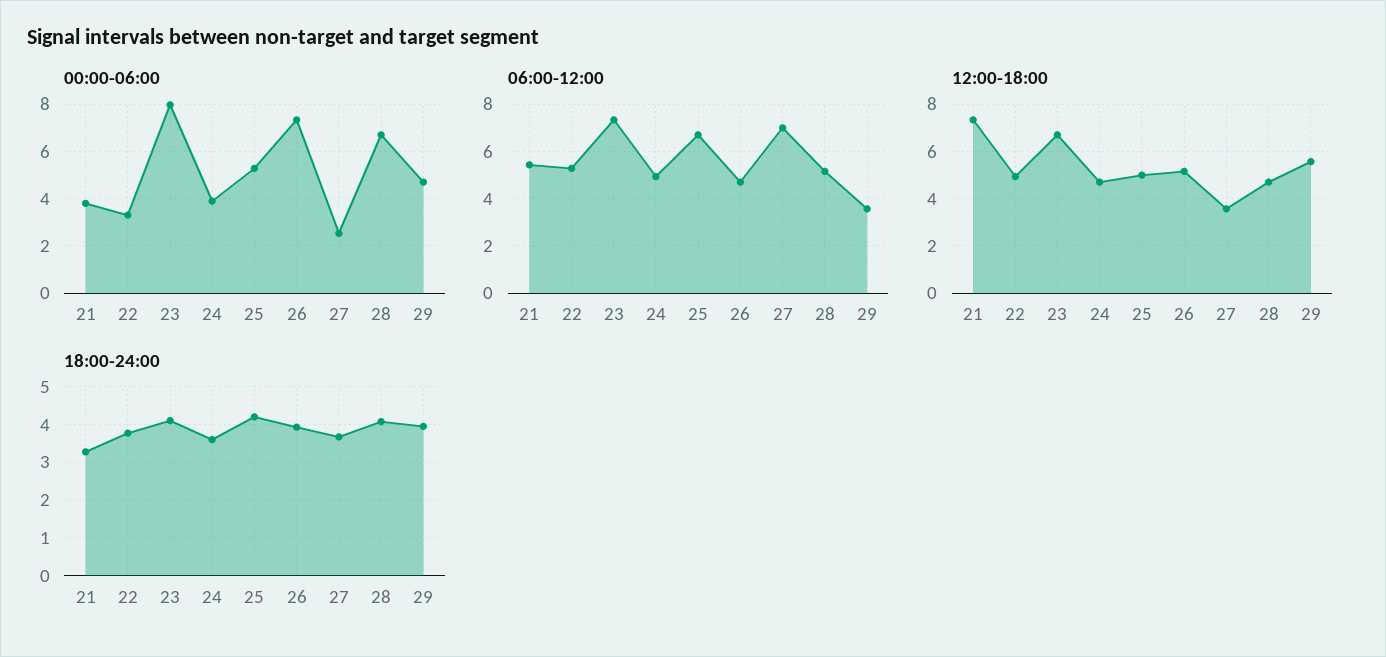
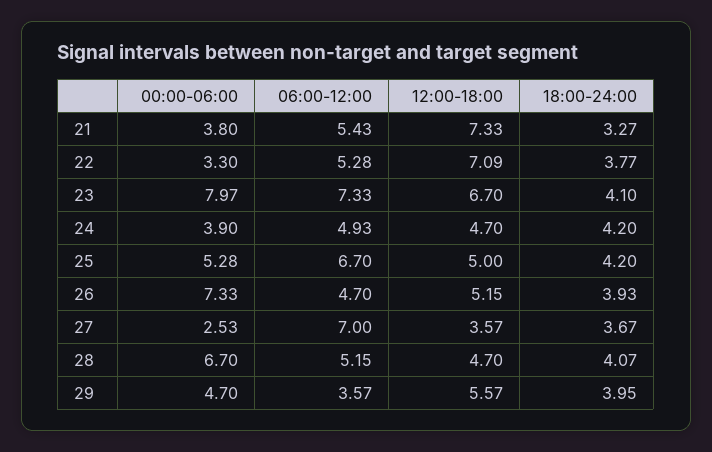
12:00-18:00, 22: 5 -> 7.09
18:00-24:00, 24: 3.6 -> 4.2

